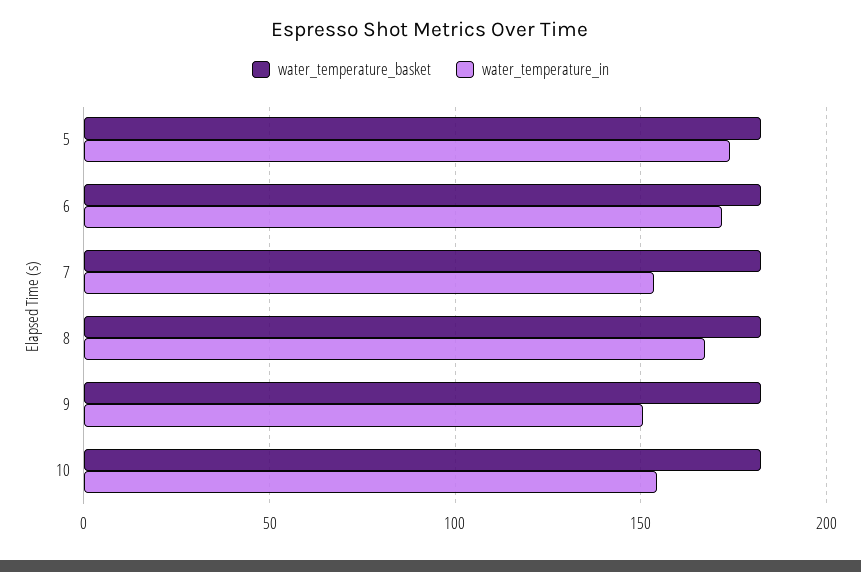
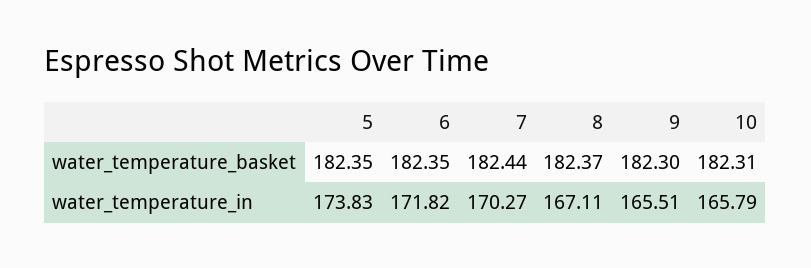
water_temperature_in, 7: 155 -> 170.27
water_temperature_in, 9: 150 -> 165.51
water_temperature_in, 10: 155 -> 165.79

